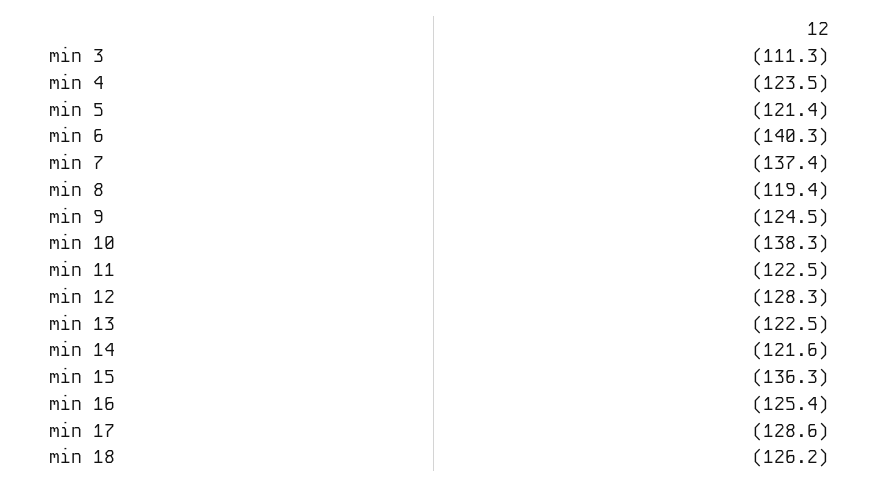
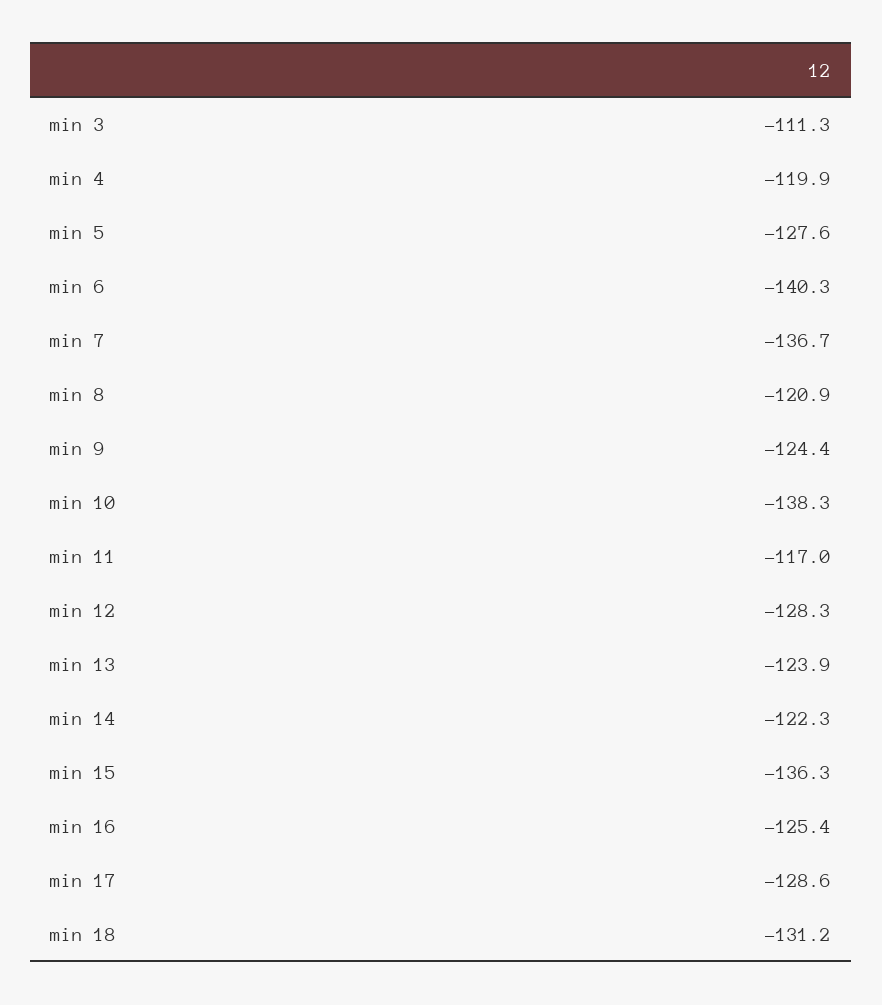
min 4: -123.5 -> -119.9
min 5: -121.4 -> -127.6
min 7: -137.4 -> -136.7
min 8: -119.4 -> -120.9
min 9: -124.5 -> -124.4
min 11: -122.5 -> -117
min 13: -122.5 -> -123.9
min 14: -121.6 -> -122.3
min 18: -126.2 -> -131.2

